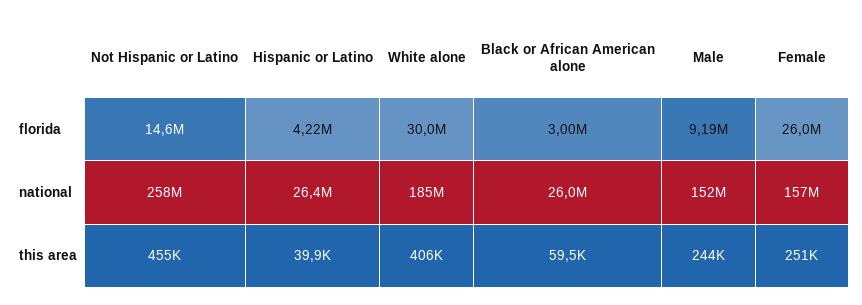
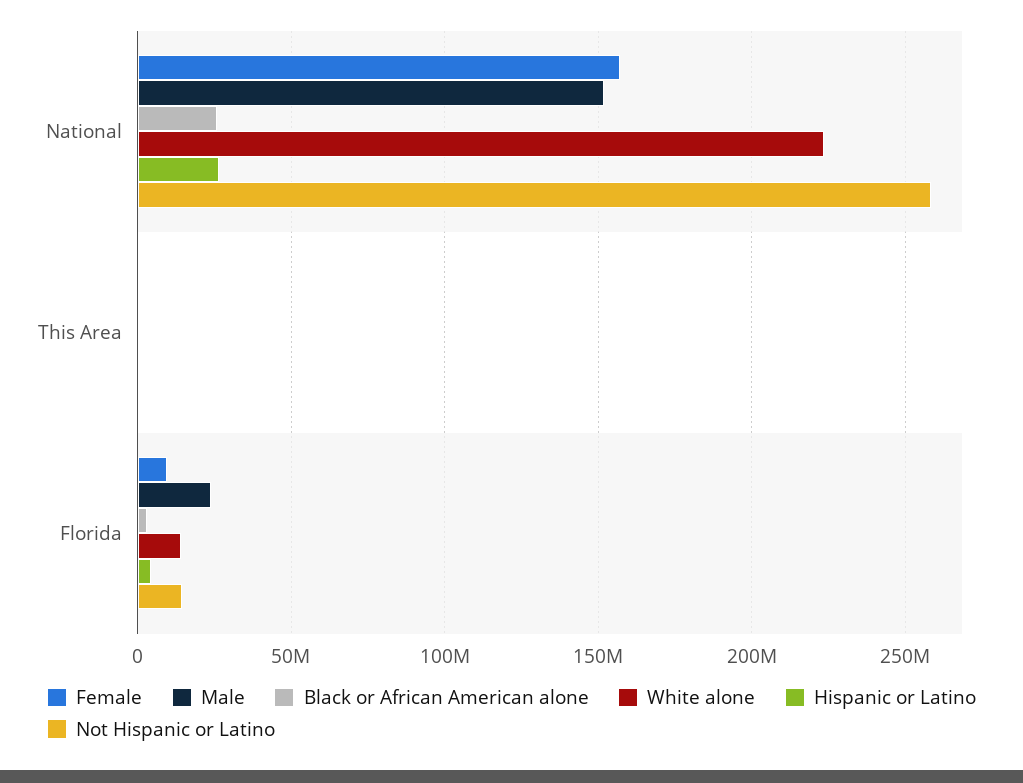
White alone, florida: 30000000 -> 15000000
Male, florida: 9190000 -> 25000000
Female, florida: 26000000 -> 10000000
White alone, national: 185000000 -> 225000000

